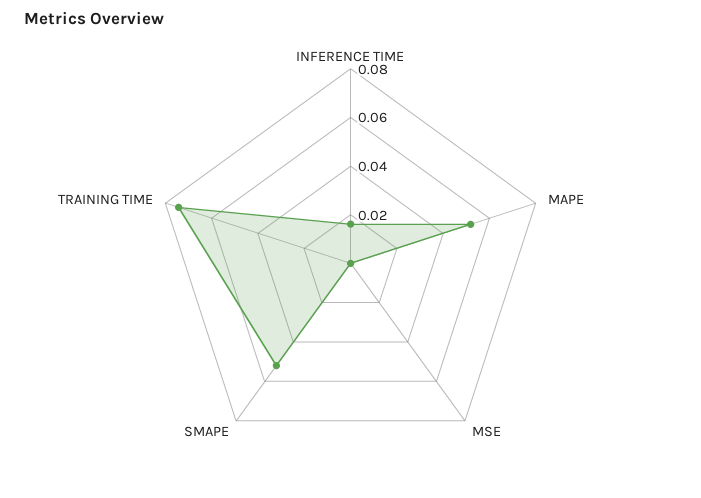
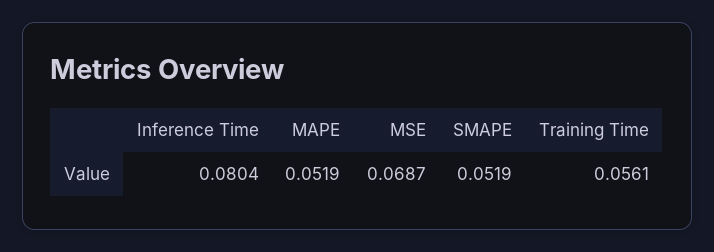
INFERENCE TIME: 0.015 -> 0.0804
MSE: 0 -> 0.0687
TRAINING TIME: 0.075 -> 0.0561

